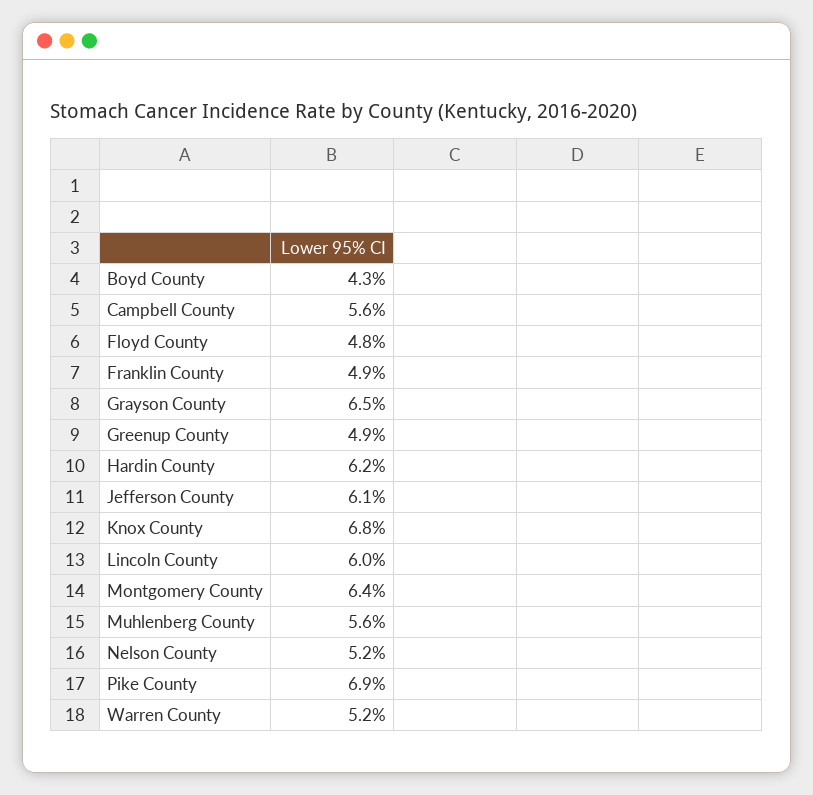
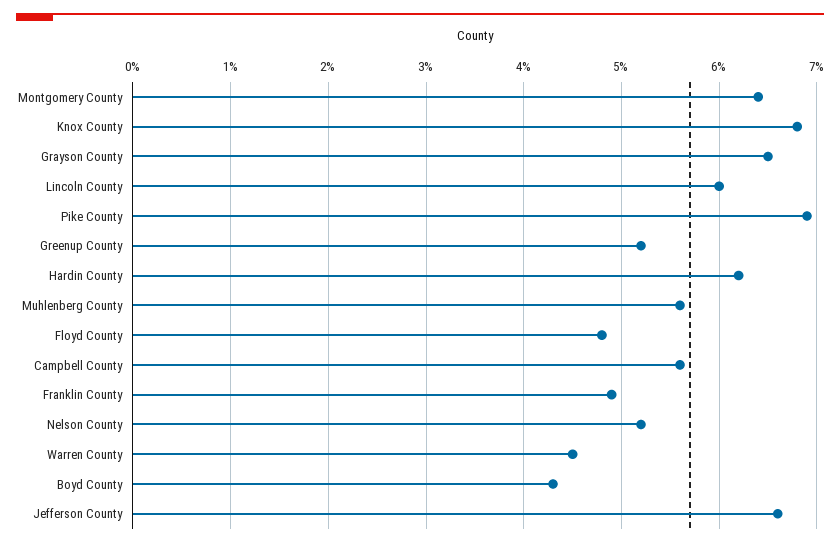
Greenup County: 4.9 -> 5.2
Jefferson County: 6.1 -> 6.6
Warren County: 5.2 -> 4.5

